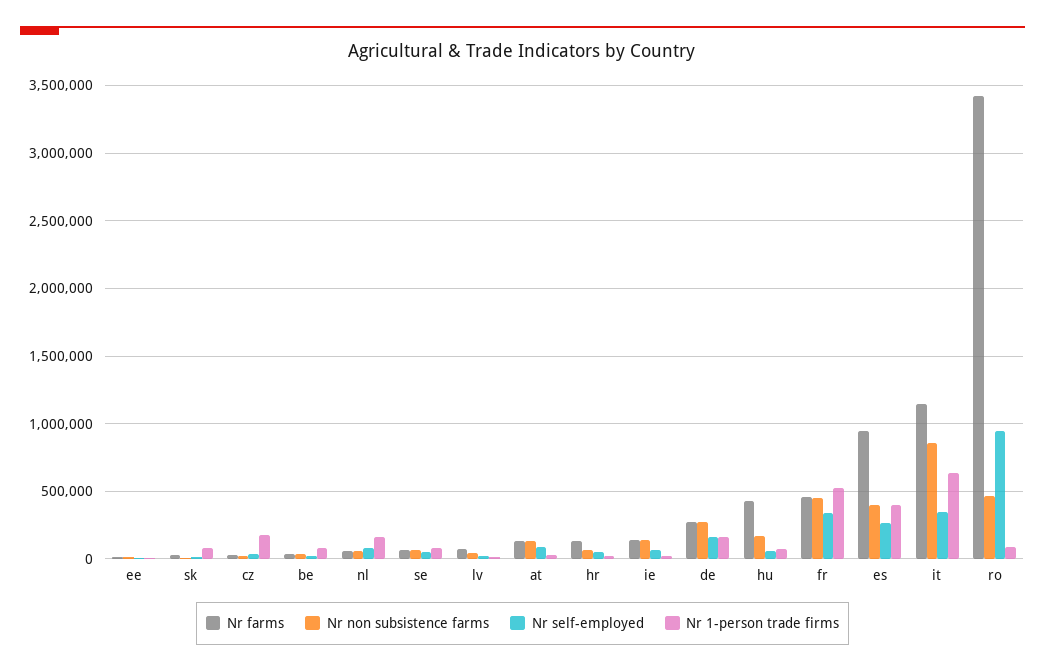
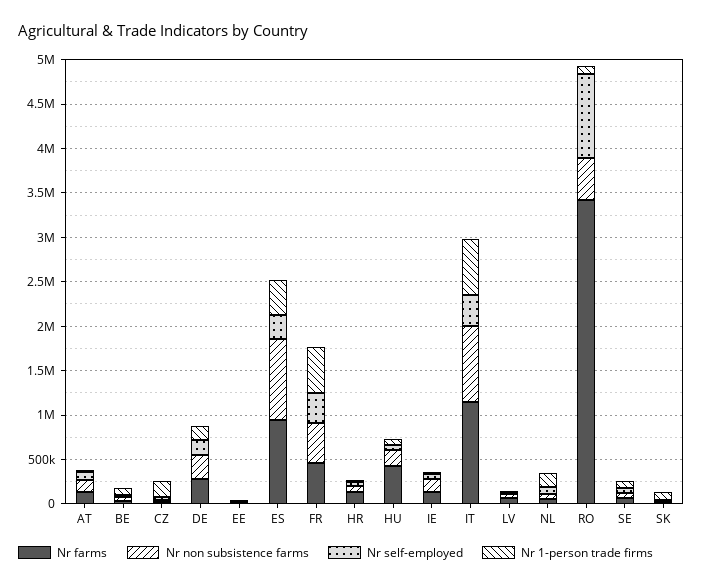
Nr non subsistence farms, es: 400000 -> 900000

